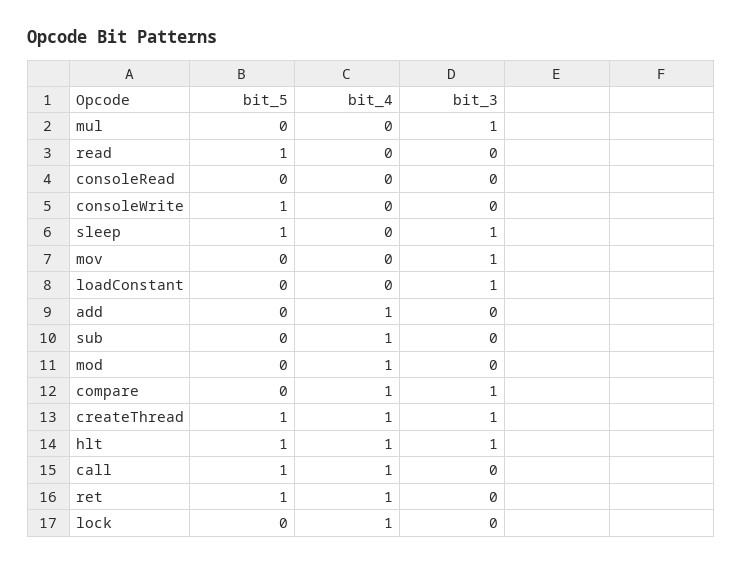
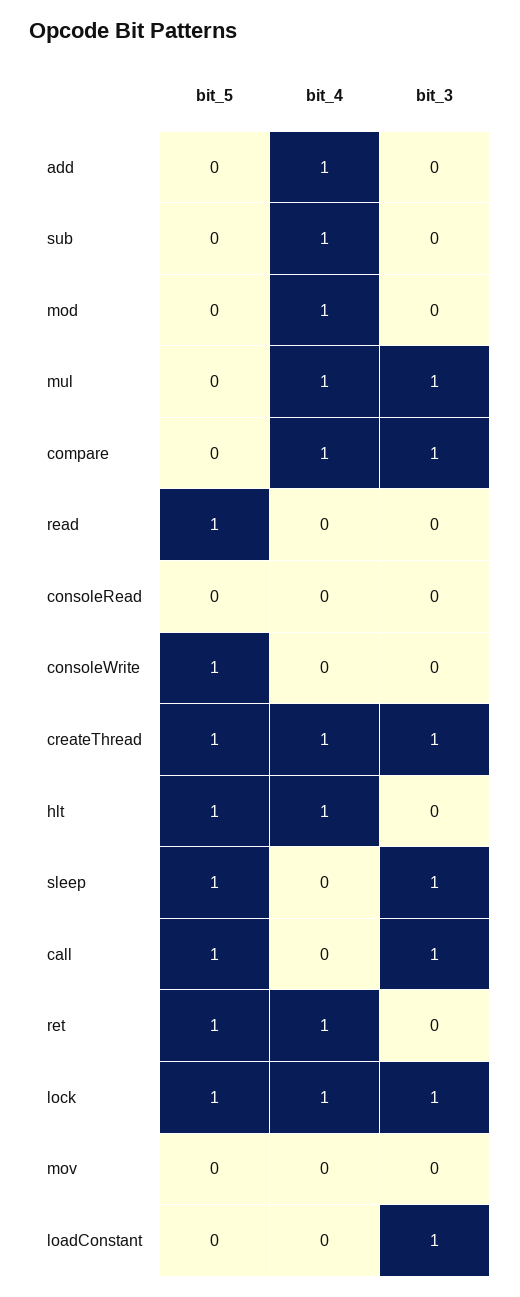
bit_4, mul: 0 -> 1
bit_3, mov: 1 -> 0
bit_3, hlt: 1 -> 0
bit_4, call: 1 -> 0
bit_3, call: 0 -> 1
bit_5, lock: 0 -> 1
bit_3, lock: 0 -> 1

